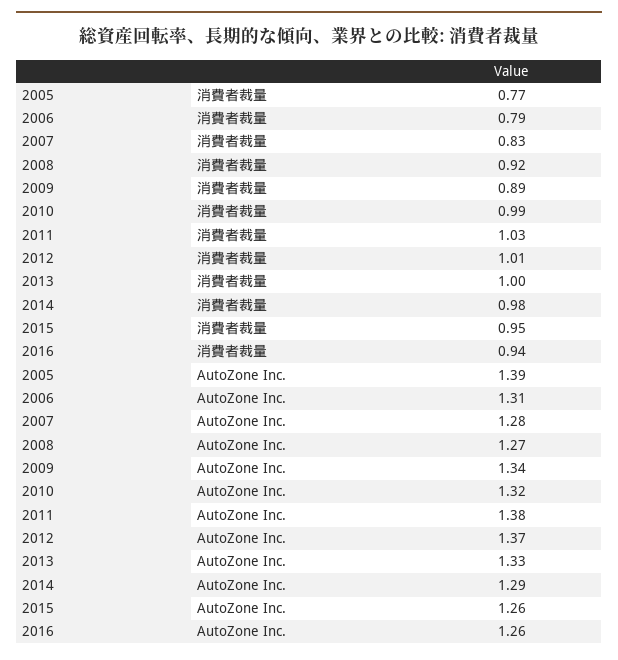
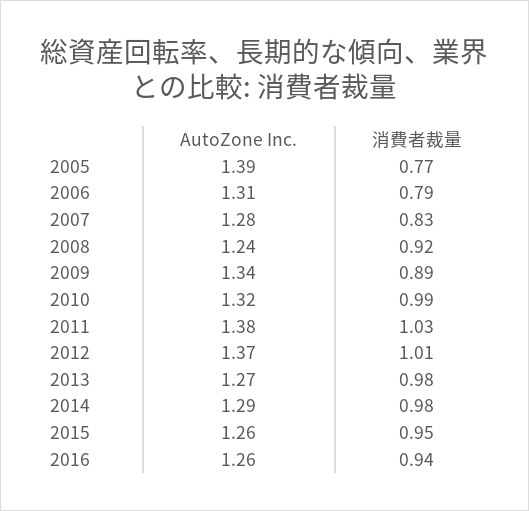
2013, 消費者裁量: 1 -> 0.98
2008, AutoZone Inc.: 1.27 -> 1.24
2013, AutoZone Inc.: 1.33 -> 1.27

